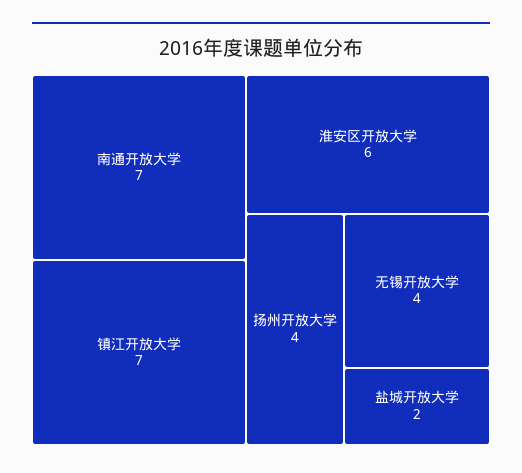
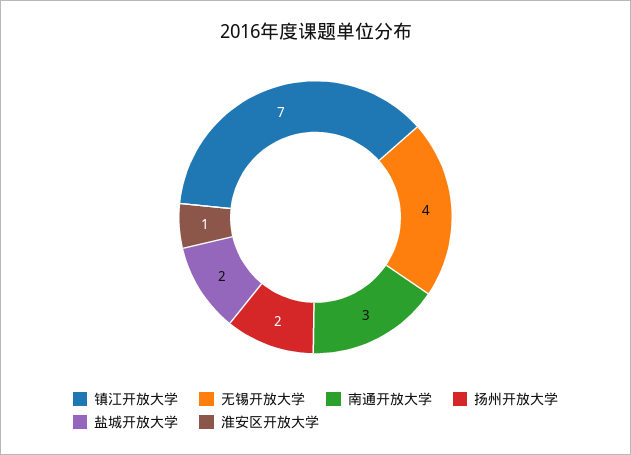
南通开放大学: 7 -> 3
淮安区开放大学: 6 -> 1
扬州开放大学: 4 -> 2

